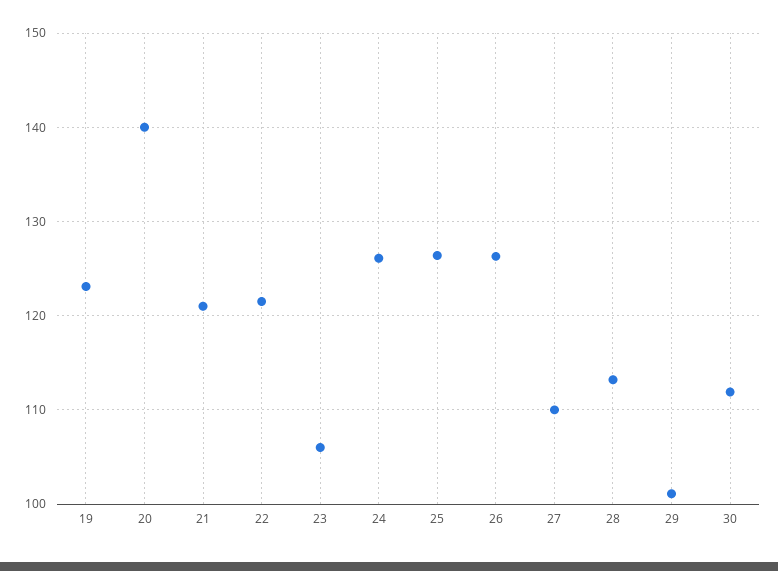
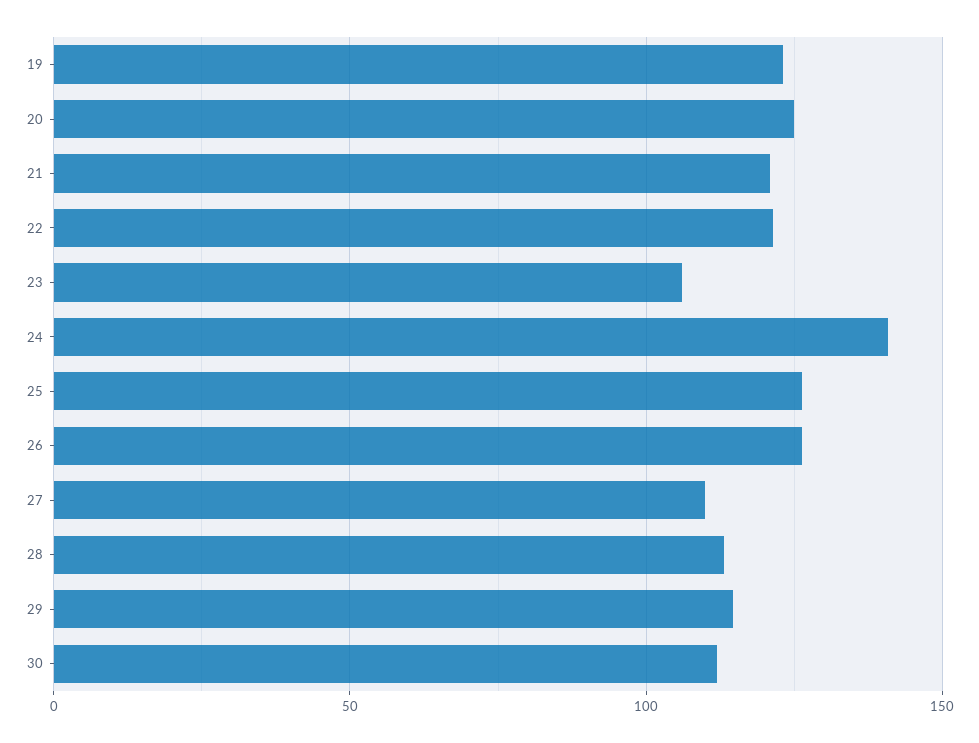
20: 140 -> 125
24: 126 -> 140
29: 101 -> 115

